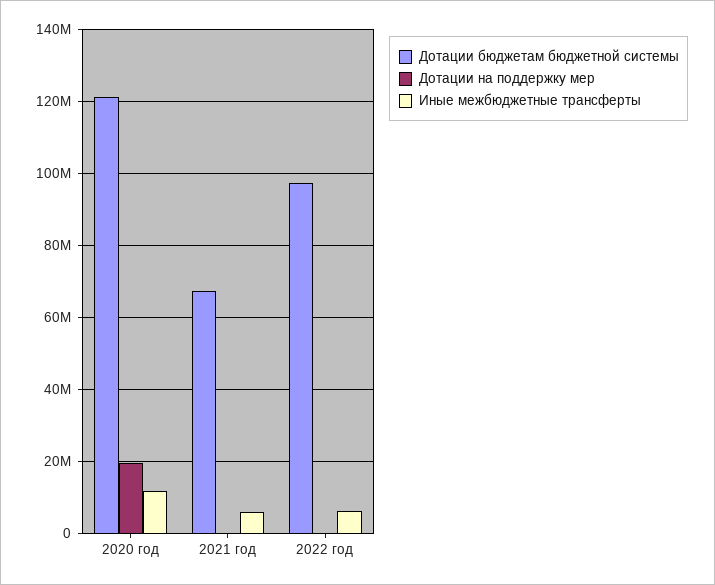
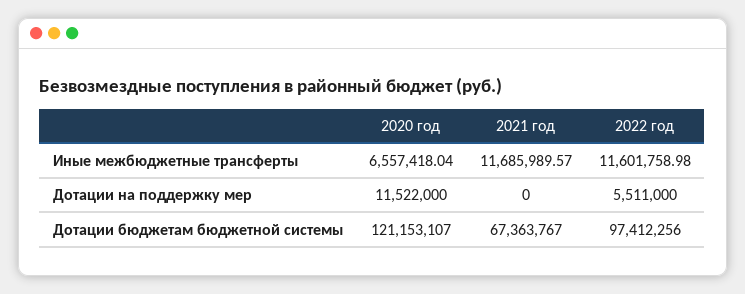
Дотации на поддержку мер, 2020 год: 20000000 -> 11522000
Иные межбюджетные трансферты, 2020 год: 12000000 -> 6557418.04
Иные межбюджетные трансферты, 2021 год: 6000000 -> 11685989.57
Дотации на поддержку мер, 2022 год: 0 -> 5511000
Иные межбюджетные трансферты, 2022 год: 6000000 -> 11601758.98

